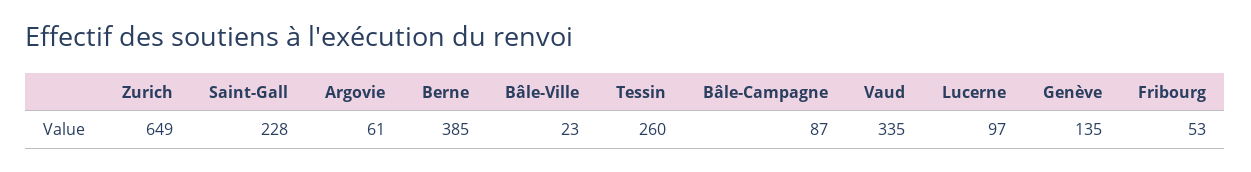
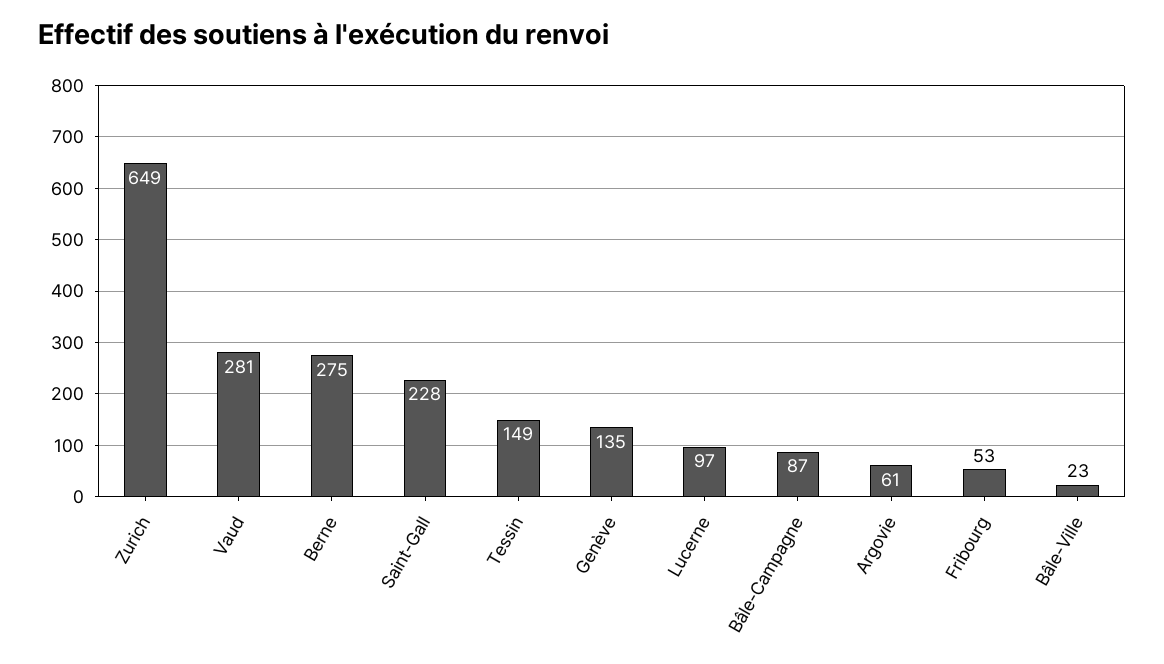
Berne: 385 -> 275
Tessin: 260 -> 149
Vaud: 335 -> 281

